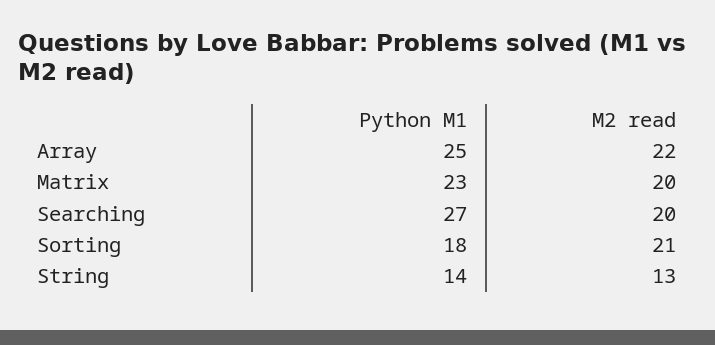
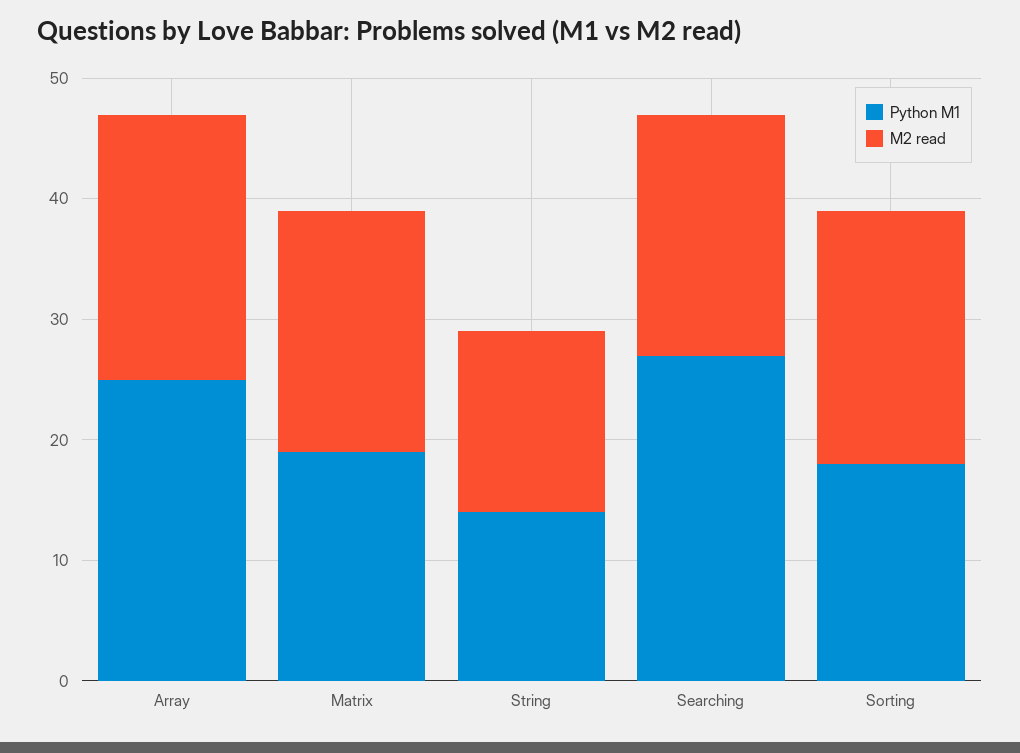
Python M1, Matrix: 23 -> 19
M2 read, String: 13 -> 15

